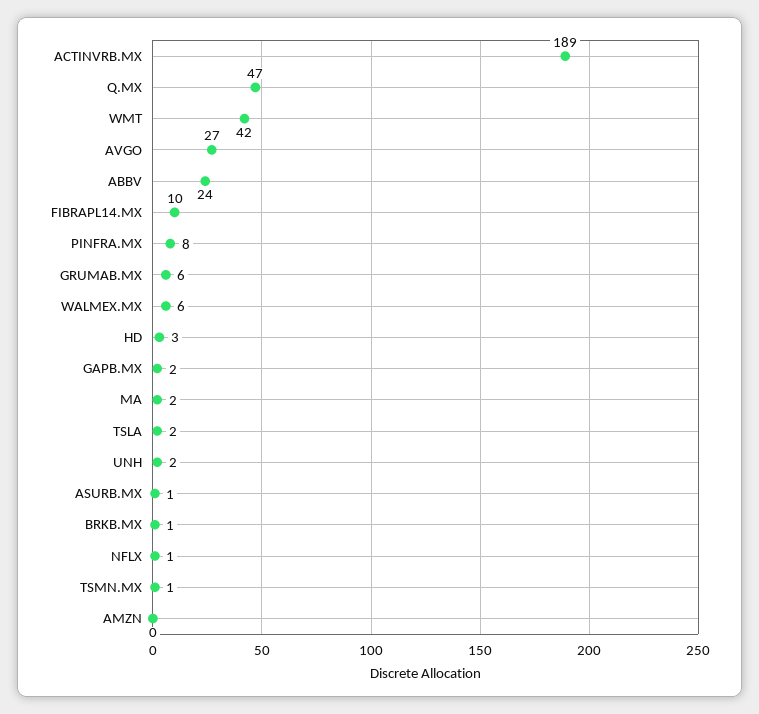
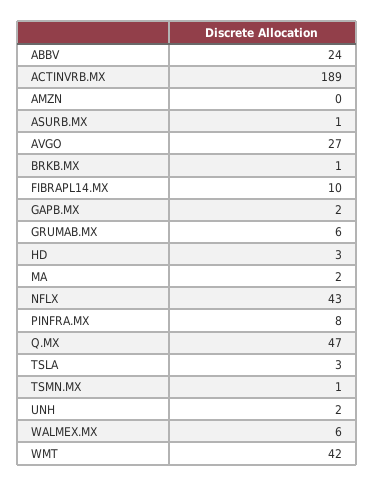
TSLA: 2 -> 3
NFLX: 1 -> 43

